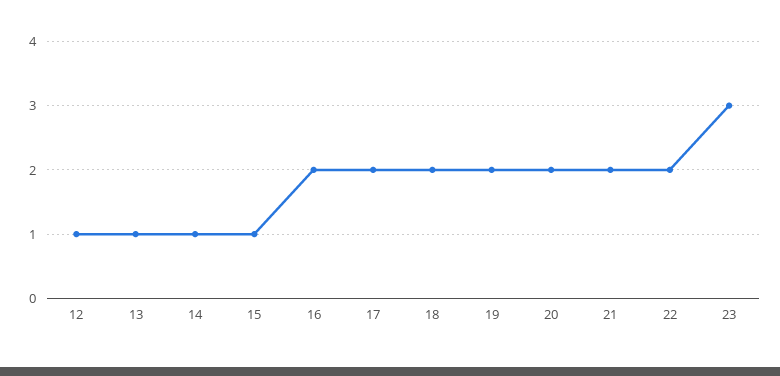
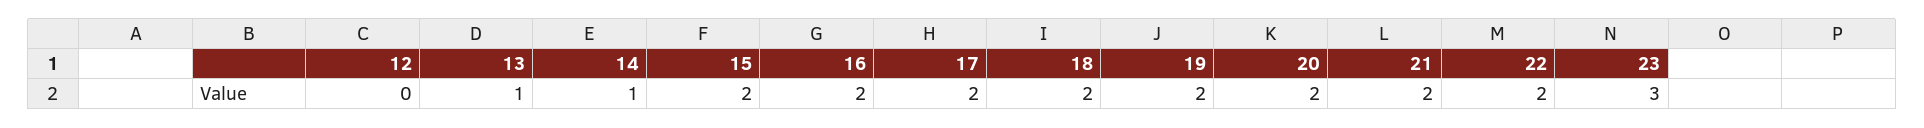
12: 1 -> 0
15: 1 -> 2

